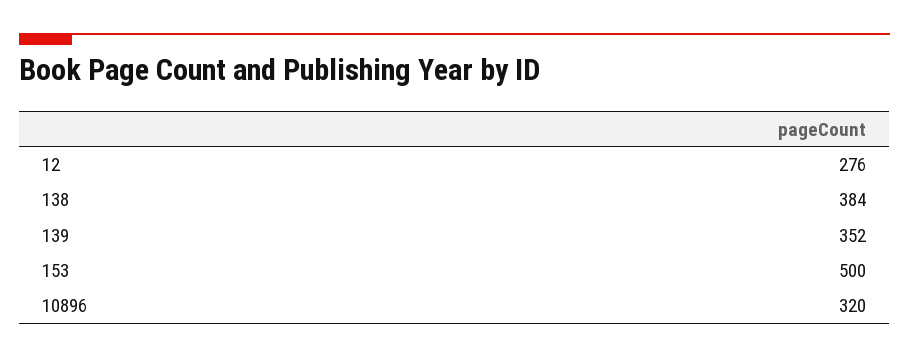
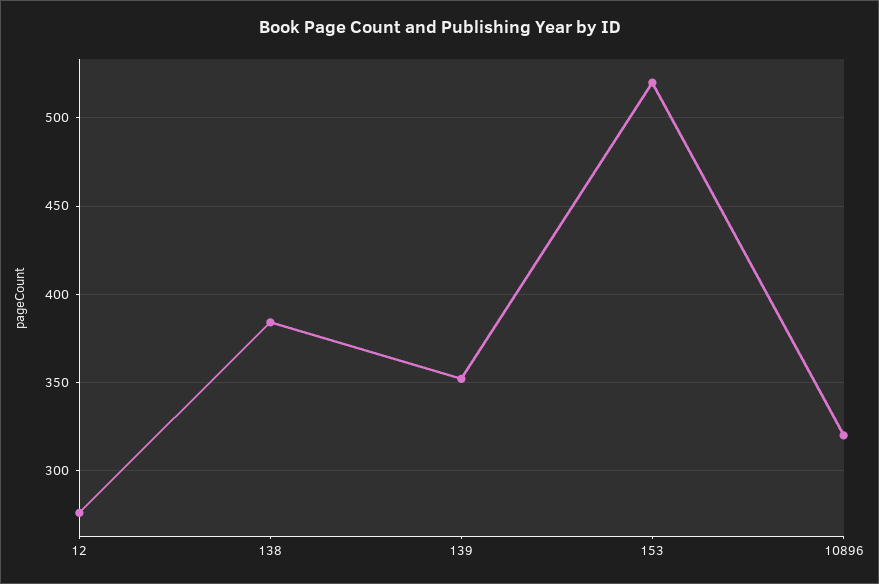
153: 500 -> 520

